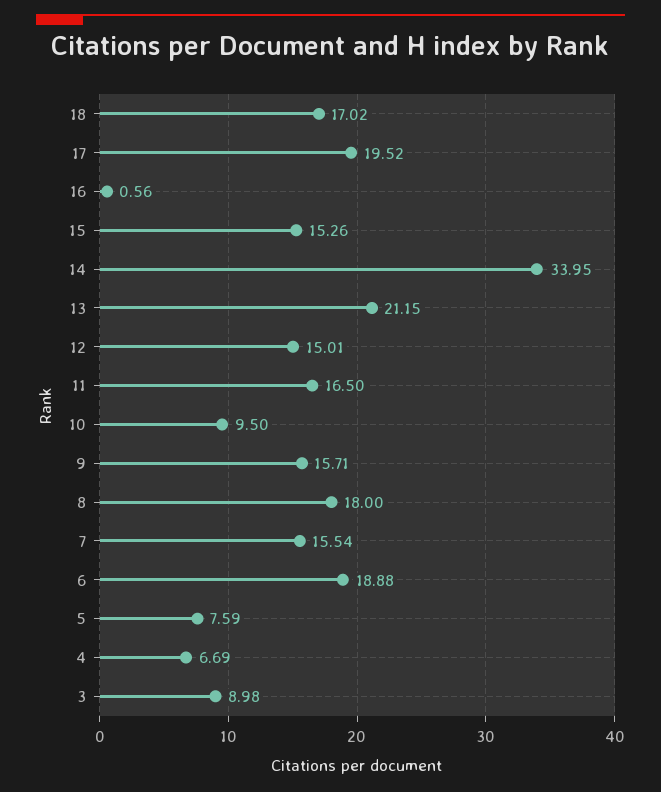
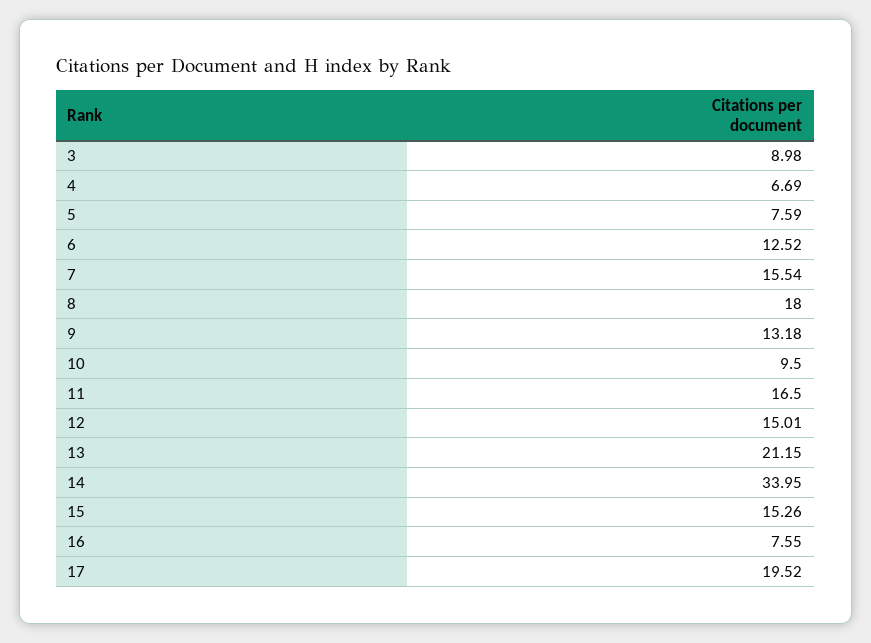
18: 17.02 -> none
16: 0.56 -> 7.55
9: 15.71 -> 13.18
6: 18.88 -> 12.52

